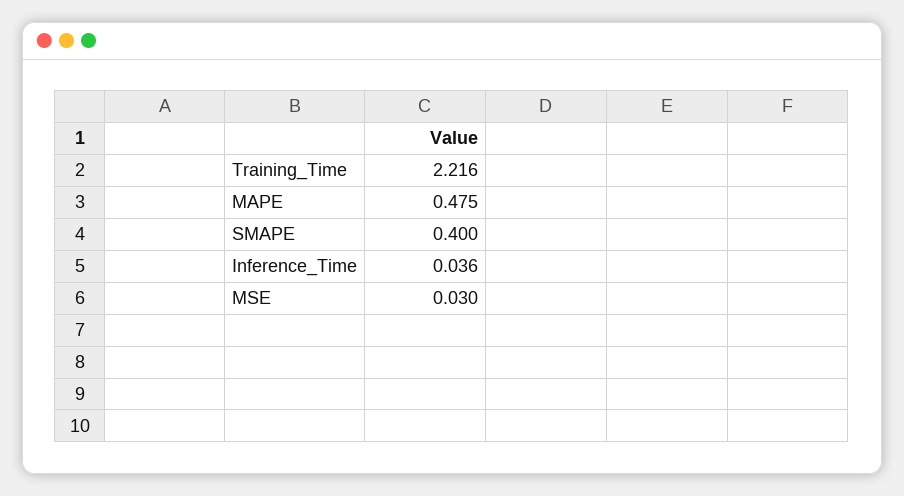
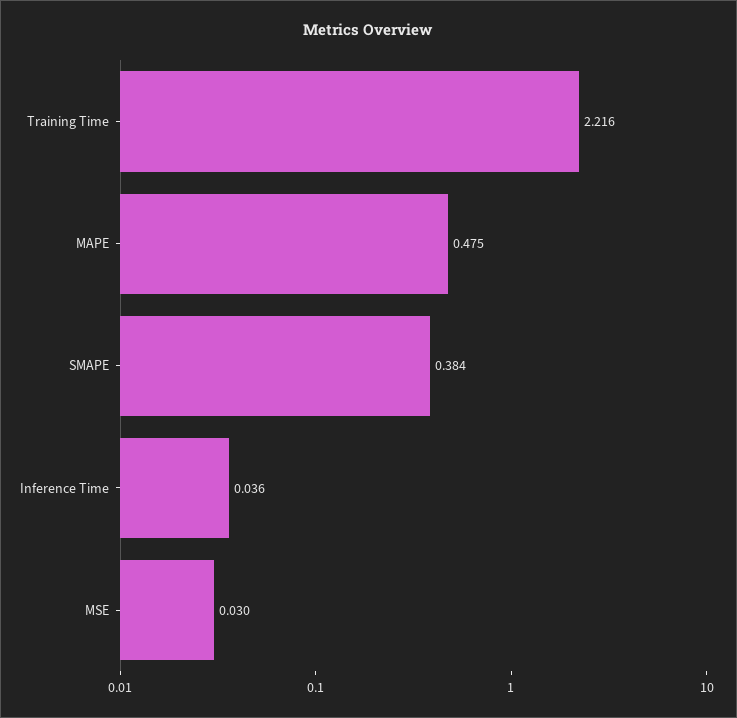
SMAPE: 0.4 -> 0.384

